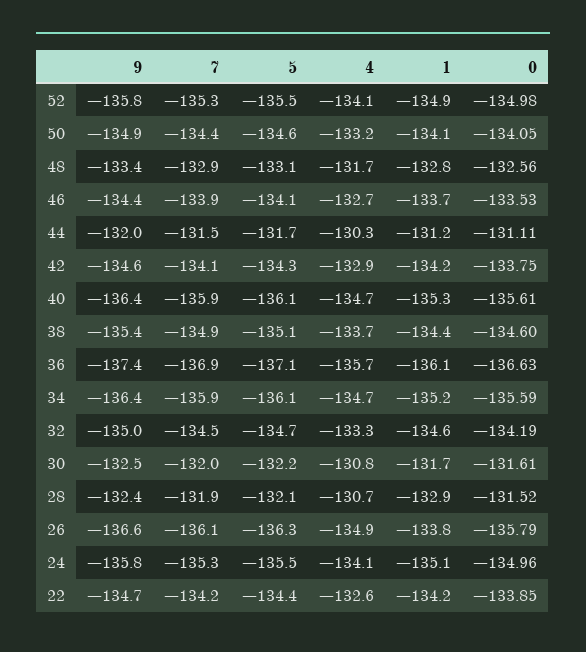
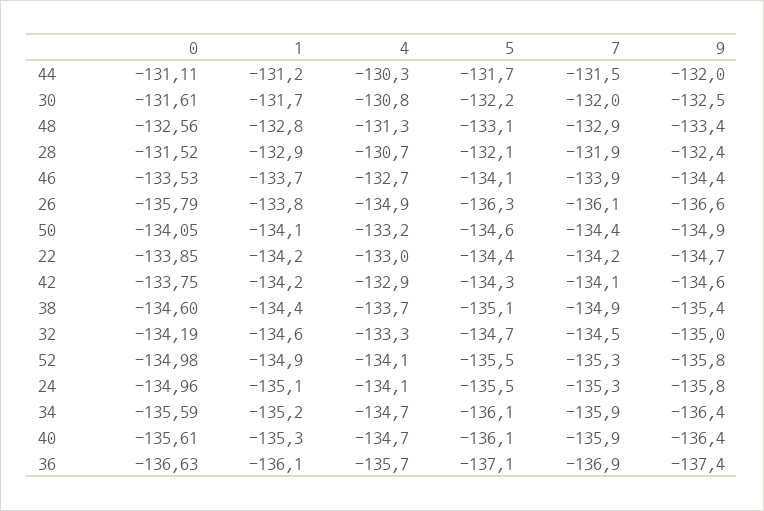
4, 48: -131.7 -> -131.3
4, 22: -132.6 -> -133

